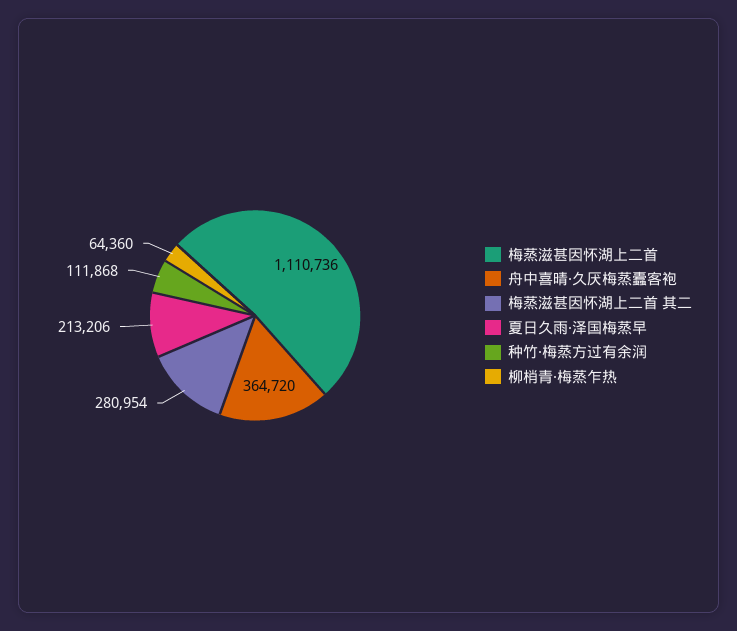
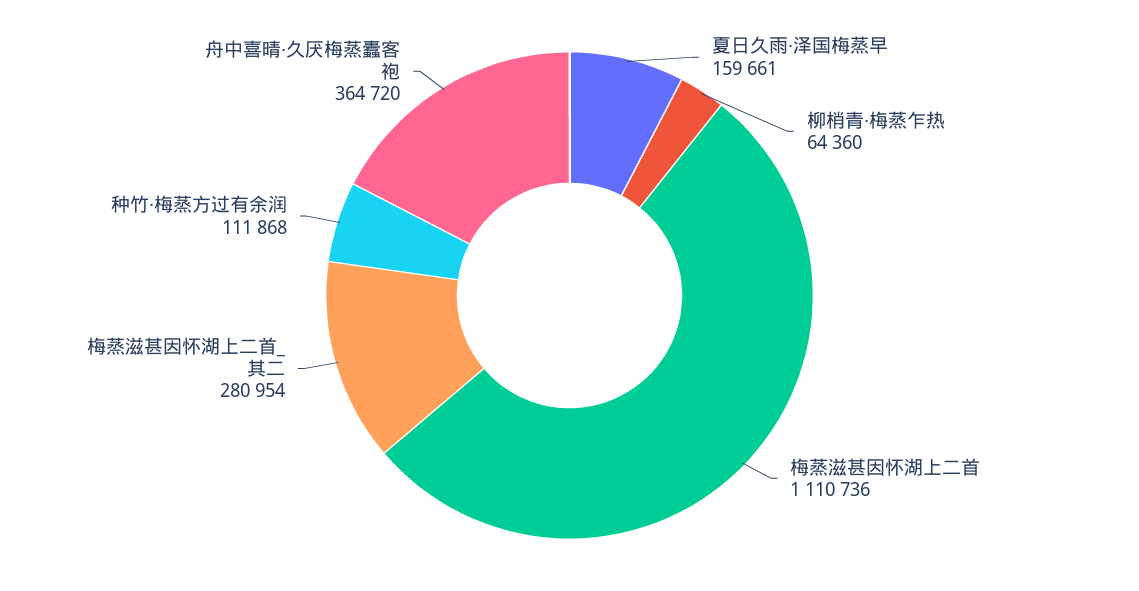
夏日久雨·泽国梅蒸早: 213206 -> 159661

